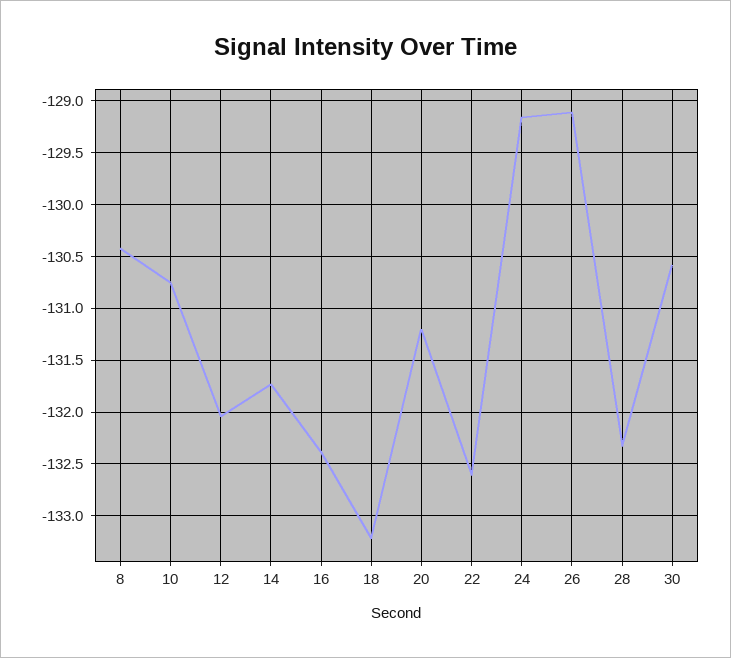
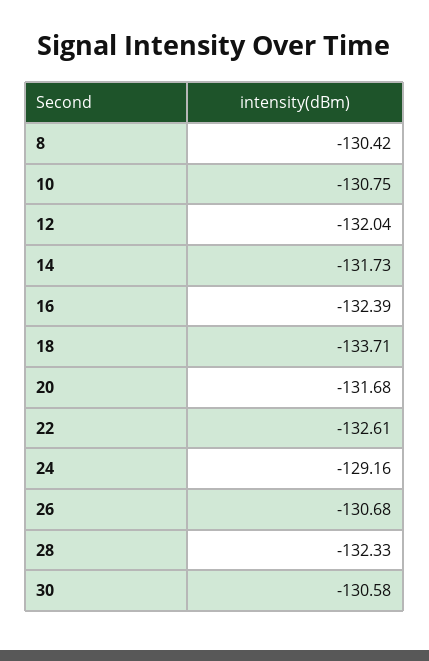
18: -133.2 -> -133.71
20: -131.2 -> -131.68
26: -129.1 -> -130.68

